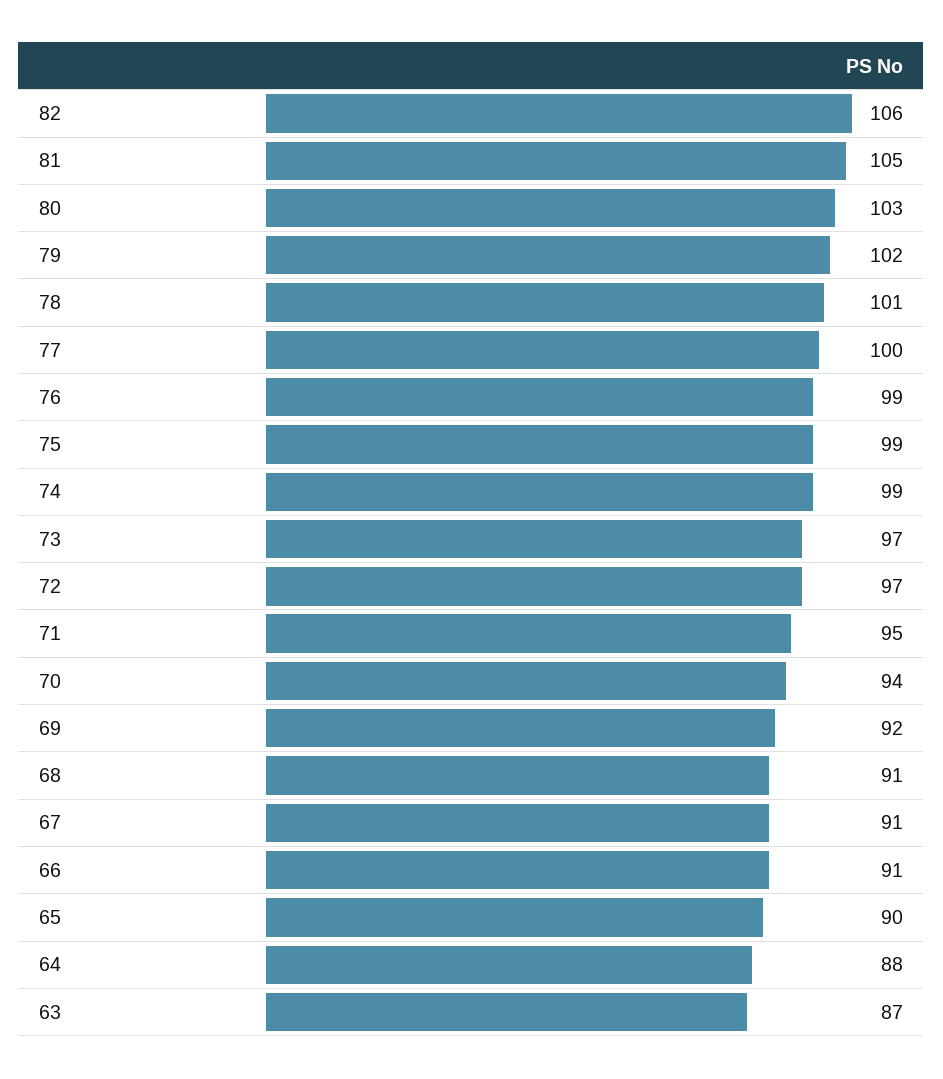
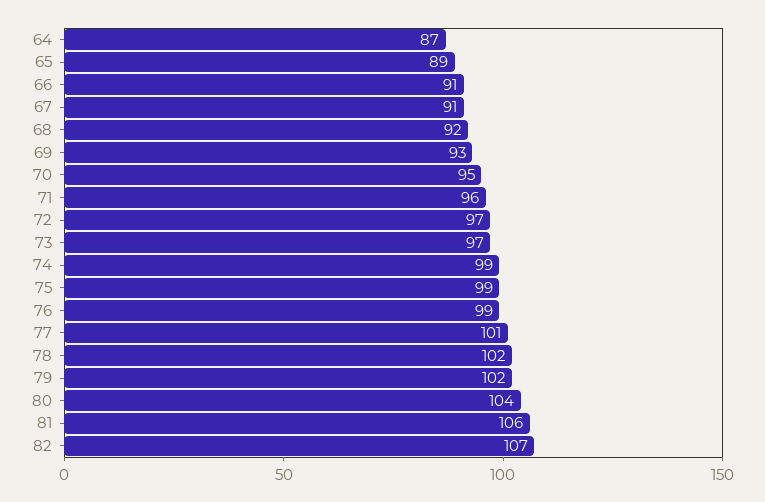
82: 106 -> 107
81: 105 -> 106
80: 103 -> 104
78: 101 -> 102
77: 100 -> 101
71: 95 -> 96
70: 94 -> 95
69: 92 -> 93
68: 91 -> 92
65: 90 -> 89
64: 88 -> 87
63: 87 -> none

